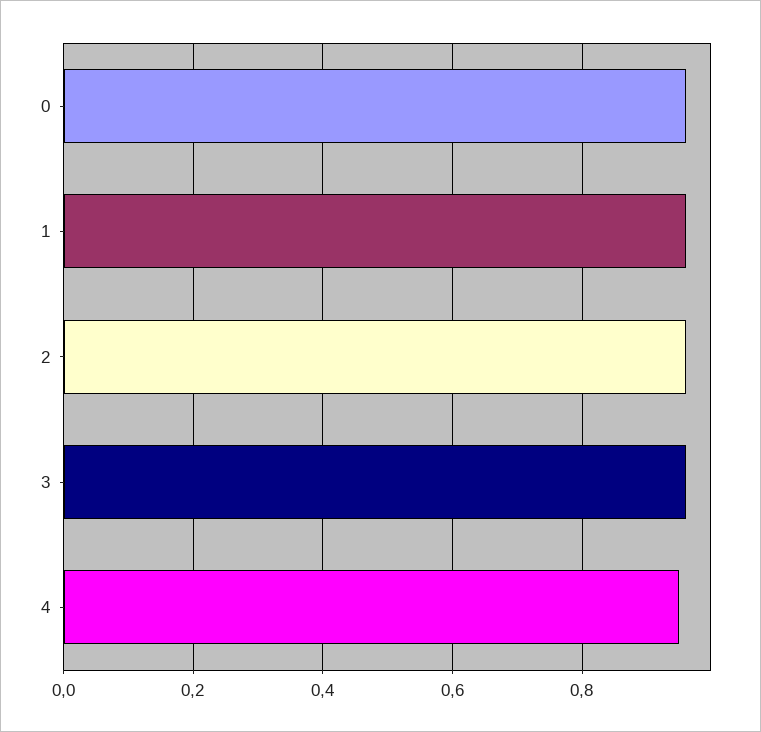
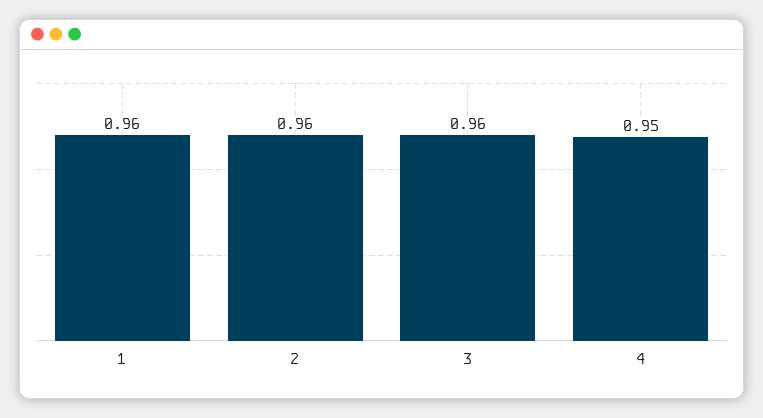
0: 0.95 -> none

